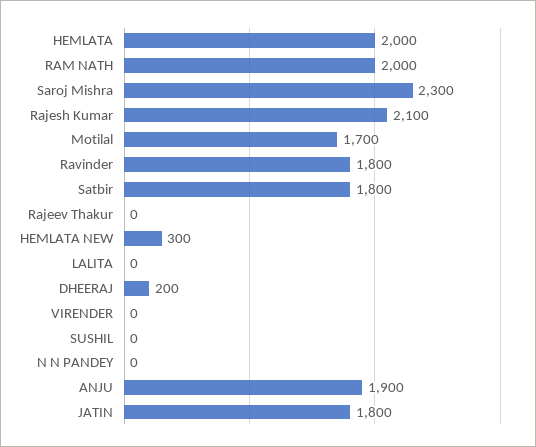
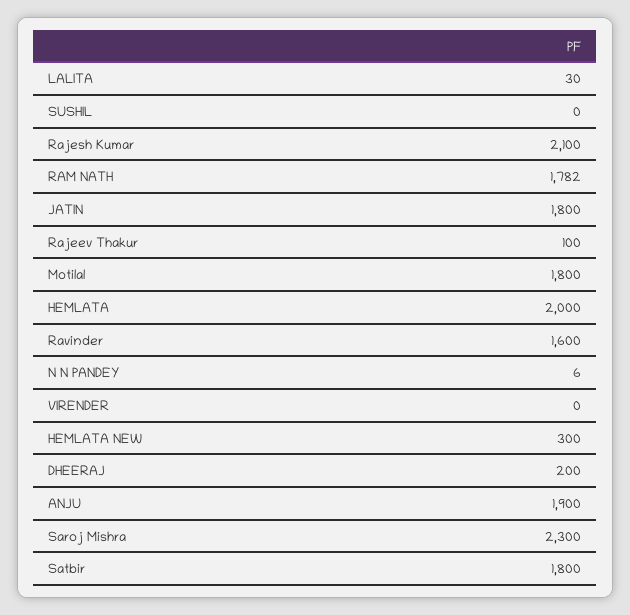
RAM NATH: 2000 -> 1782
Motilal: 1700 -> 1800
Ravinder: 1800 -> 1600
Rajeev Thakur: 0 -> 100
LALITA: 0 -> 30
N N PANDEY: 0 -> 6

